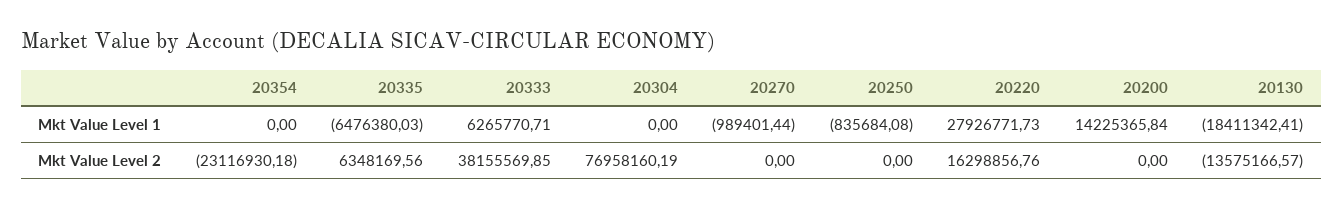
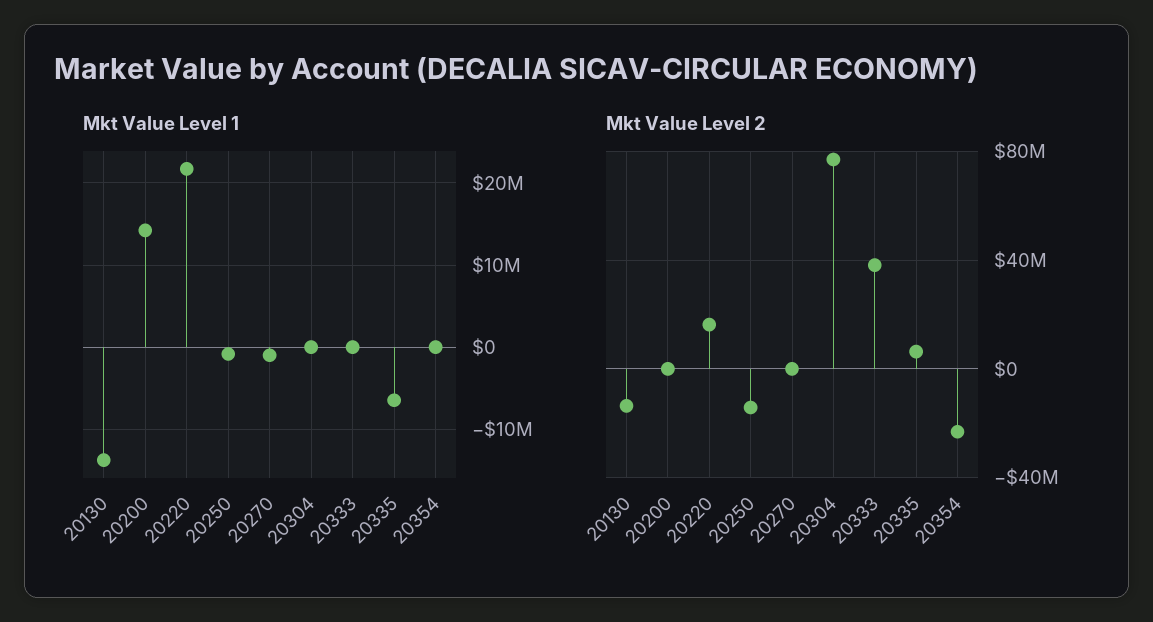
Mkt Value Level 1, 20333: 6265770.71 -> 0
Mkt Value Level 1, 20220: 27926771.73 -> 22000000
Mkt Value Level 1, 20130: -18411342.41 -> -14000000
Mkt Value Level 2, 20250: 0 -> -15000000

